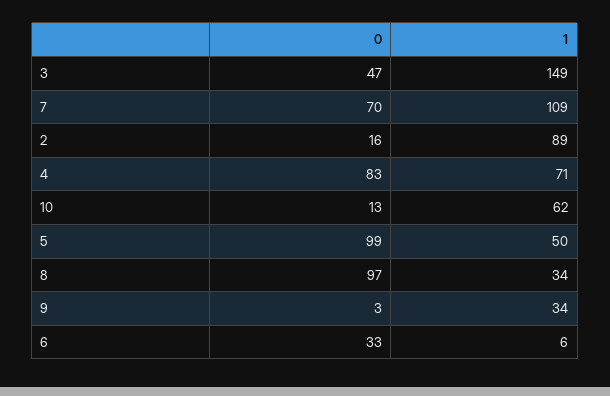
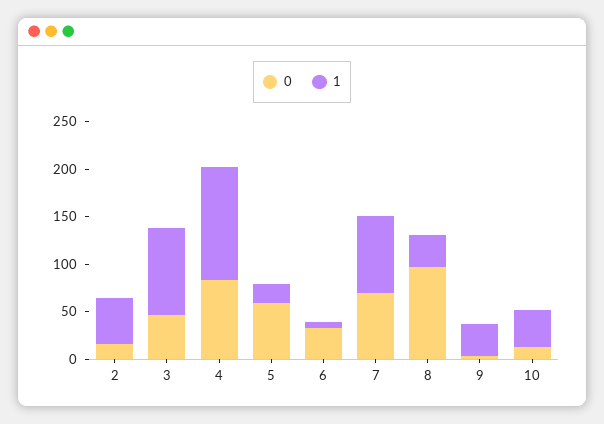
1, 3: 149 -> 90
1, 7: 109 -> 80
1, 2: 89 -> 50
1, 4: 71 -> 120
1, 10: 62 -> 40
0, 5: 99 -> 60
1, 5: 50 -> 20

